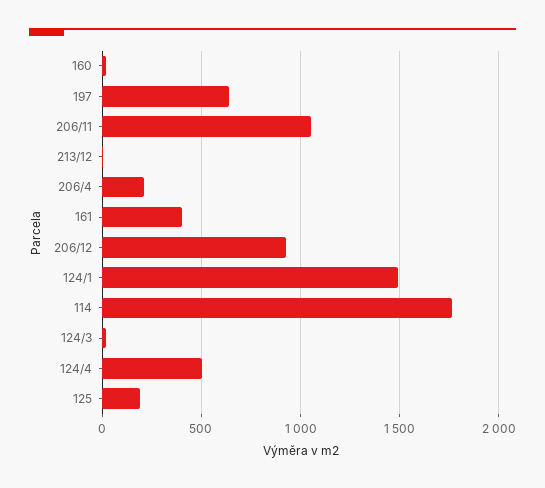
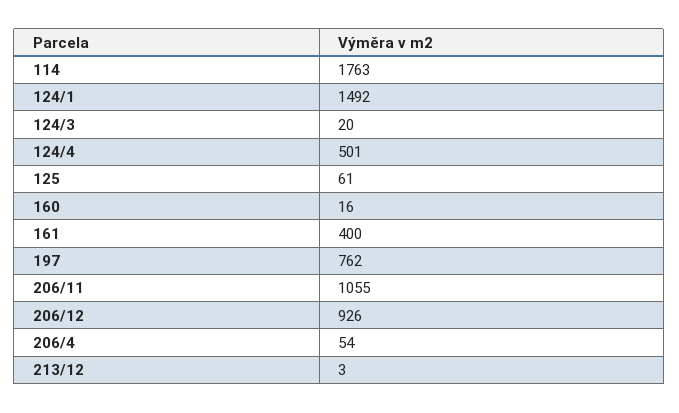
197: 650 -> 762
206/4: 200 -> 54
125: 200 -> 61

